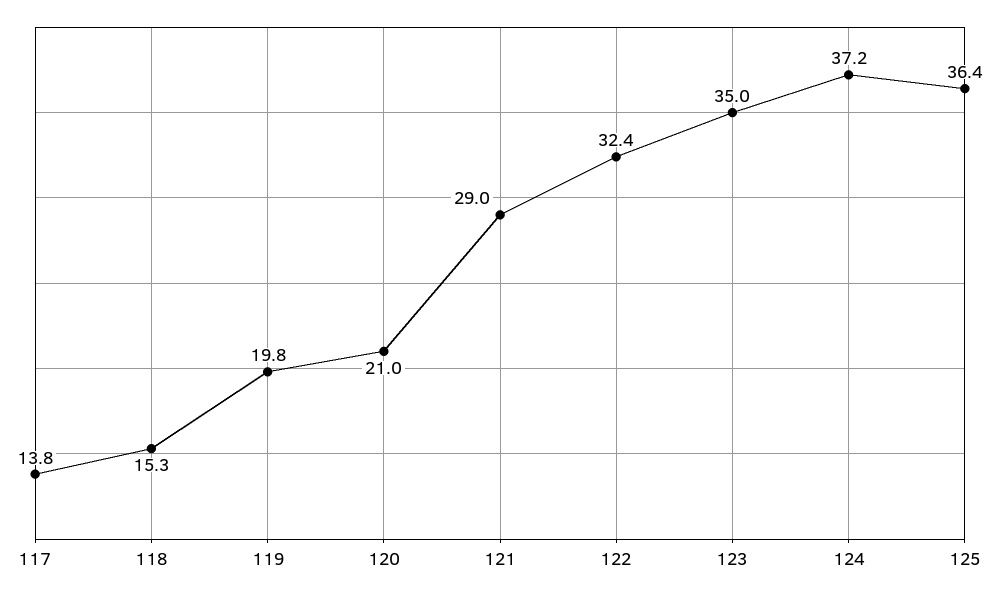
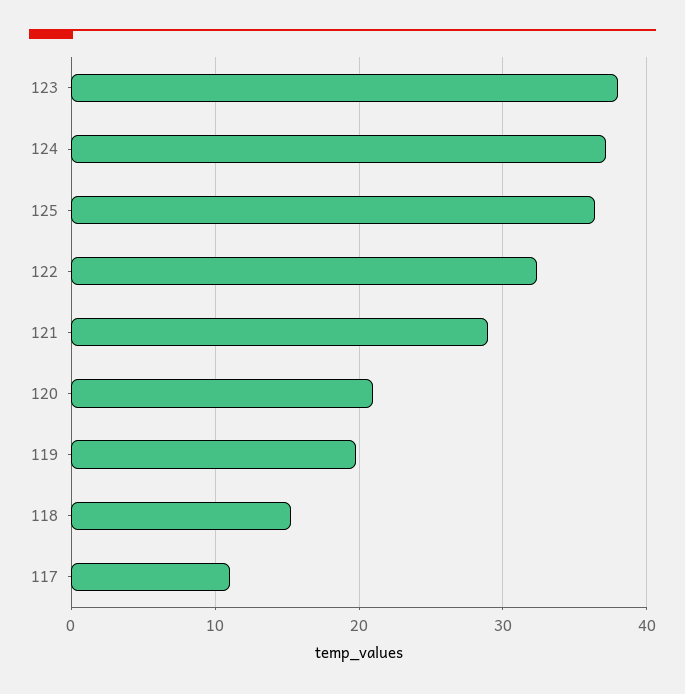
117: 13.8 -> 11
123: 35 -> 38

